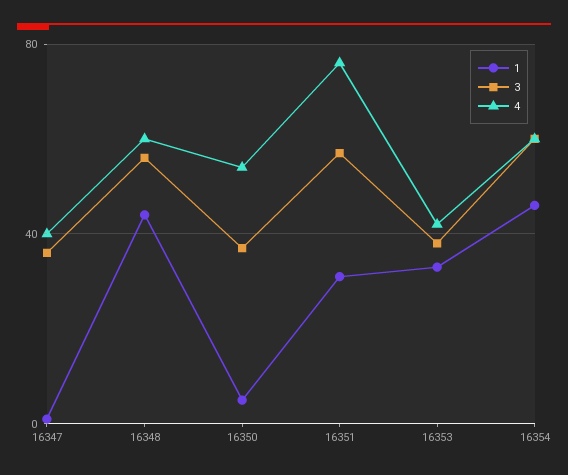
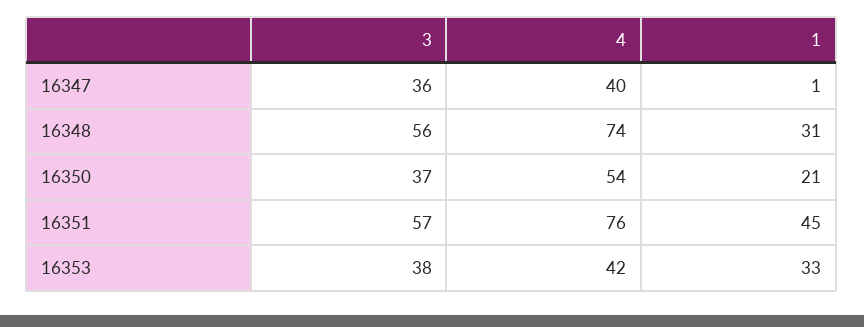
1, 16348: 45 -> 31
4, 16348: 60 -> 74
1, 16350: 5 -> 21
1, 16351: 30 -> 45
1, 16354: 45 -> none
3, 16354: 60 -> none
4, 16354: 60 -> none

